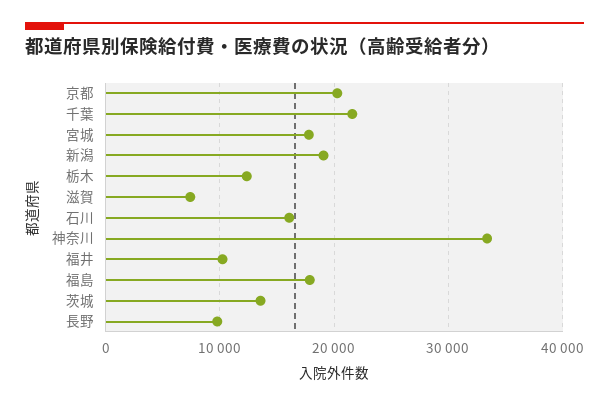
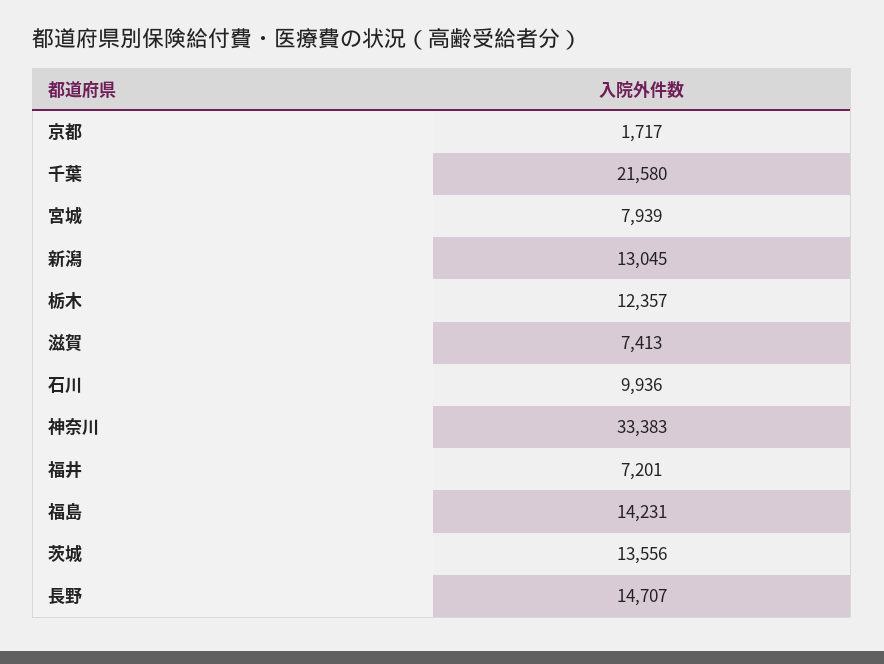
京都: 20000 -> 1717
宮城: 18000 -> 7939
新潟: 19000 -> 13045
石川: 16000 -> 9936
福井: 10000 -> 7201
福島: 18000 -> 14231
長野: 10000 -> 14707

